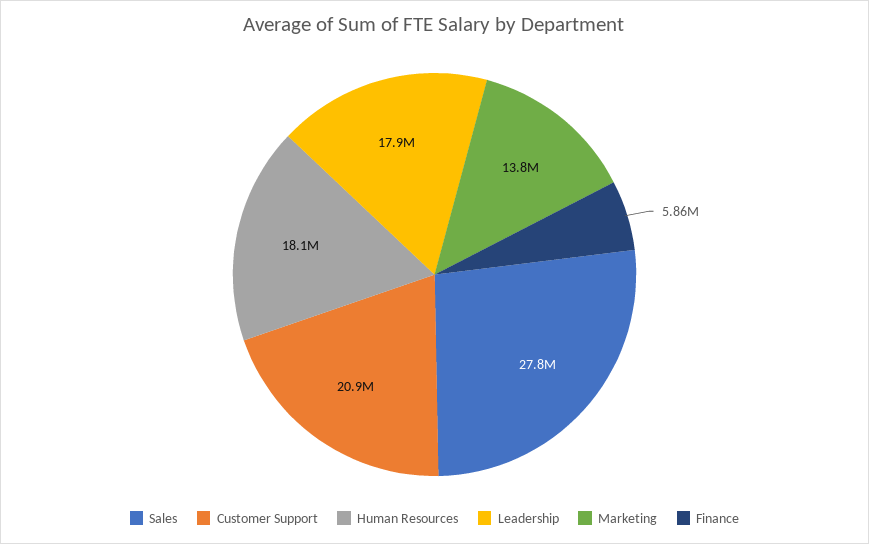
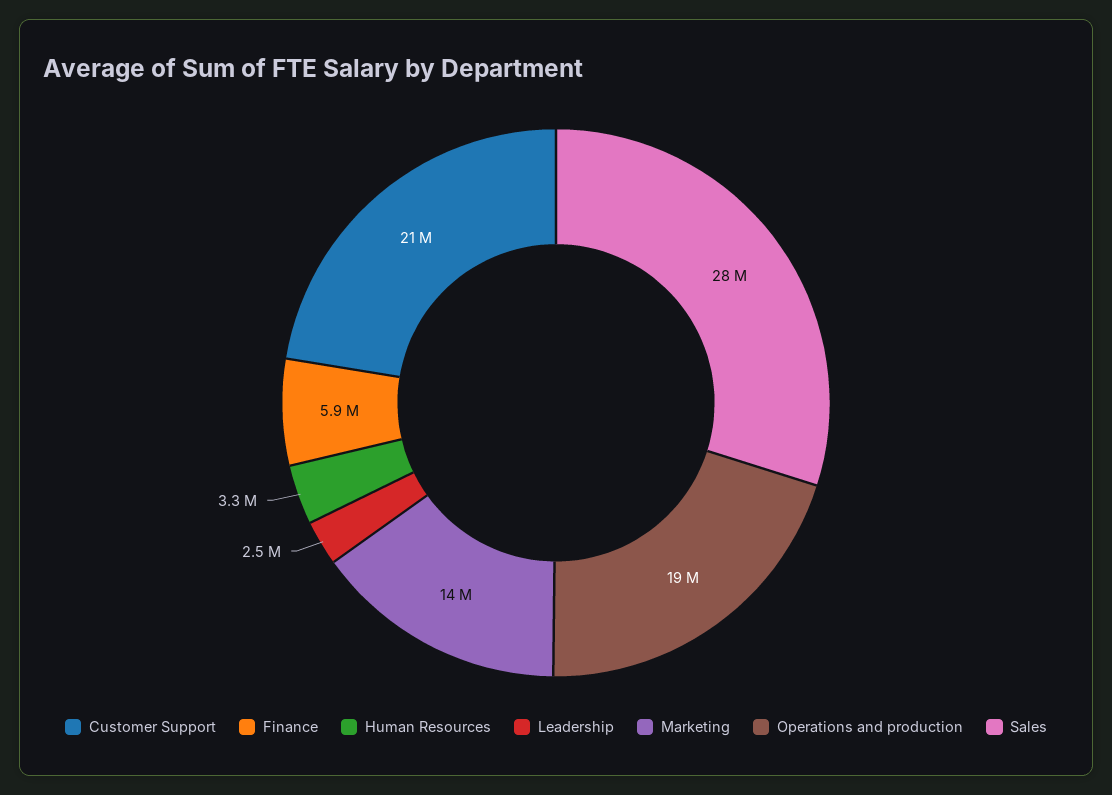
Human Resources: 18100000 -> 3300000
Leadership: 17900000 -> 2500000
Operations and production: none -> 19000000

